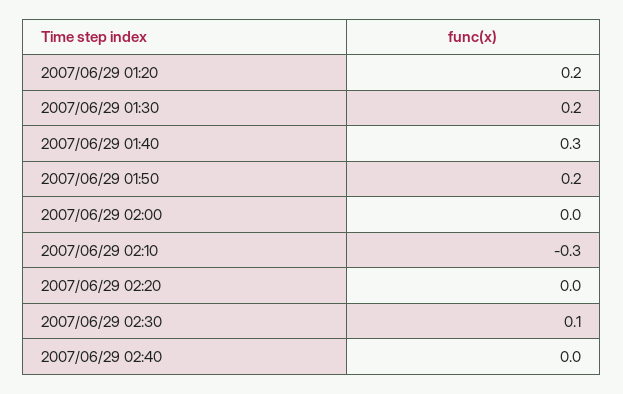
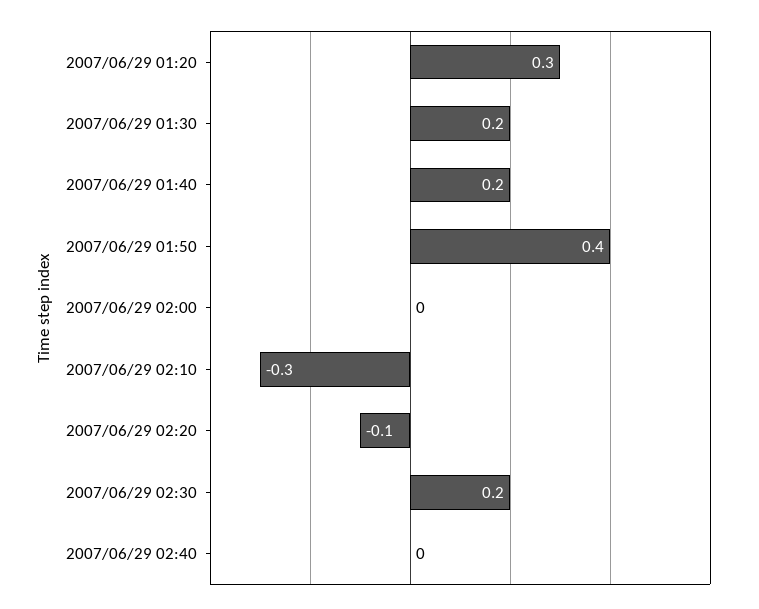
2007/06/29 01:20: 0.2 -> 0.3
2007/06/29 01:40: 0.3 -> 0.2
2007/06/29 01:50: 0.2 -> 0.4
2007/06/29 02:20: 0 -> -0.1
2007/06/29 02:30: 0.1 -> 0.2

